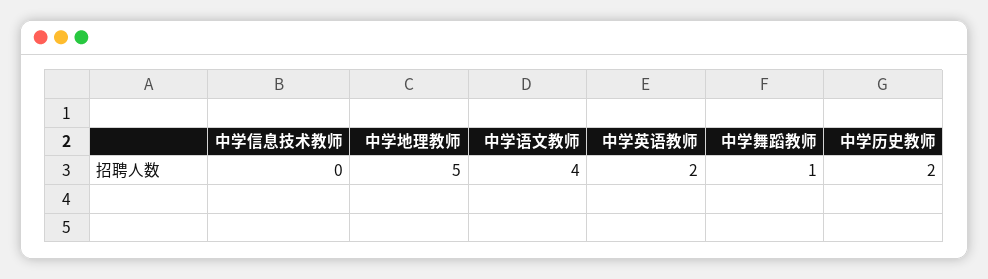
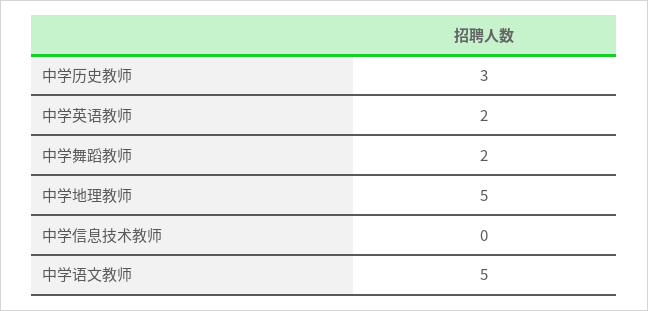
中学语文教师: 4 -> 5
中学舞蹈教师: 1 -> 2
中学历史教师: 2 -> 3

